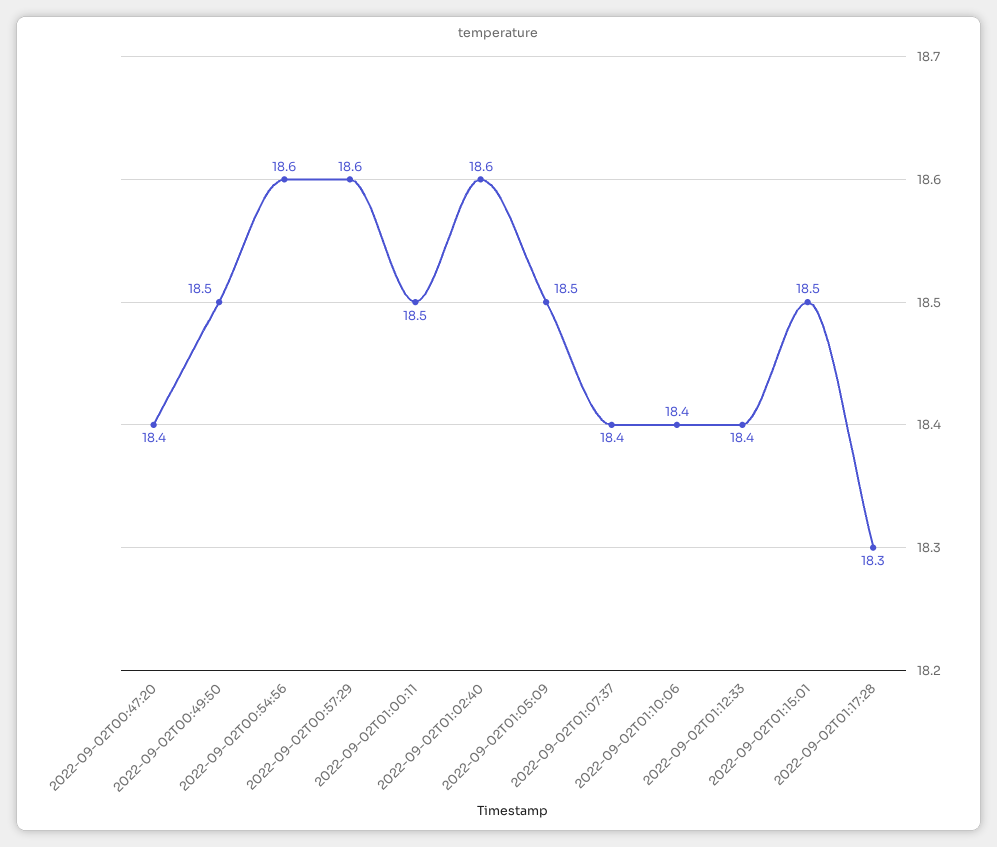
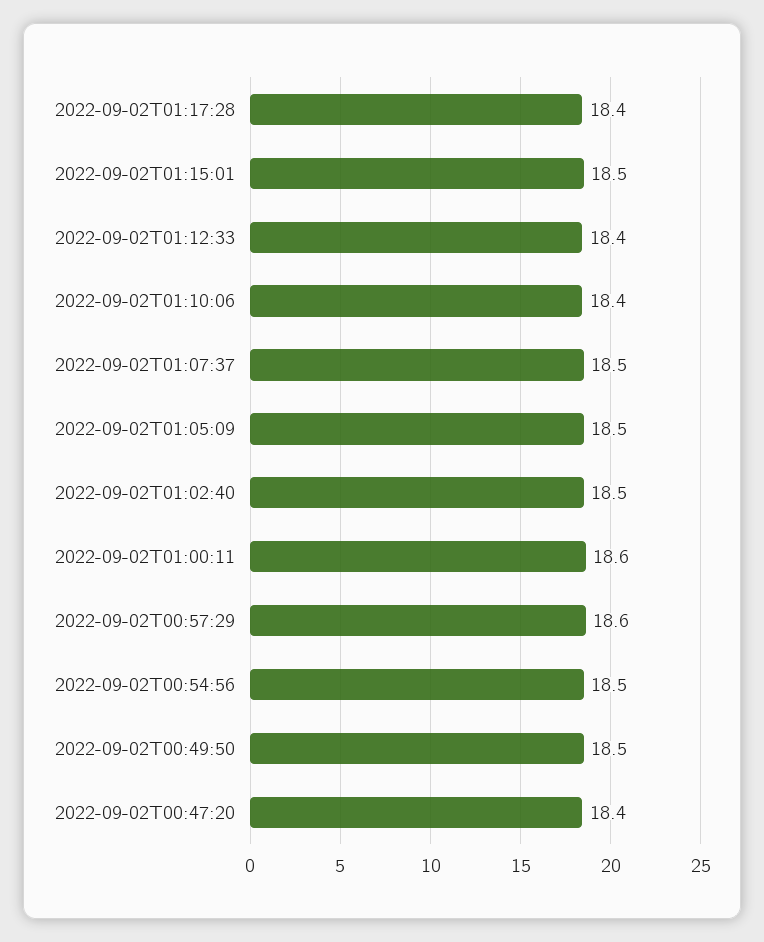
2022-09-02T00:54:56: 18.6 -> 18.5
2022-09-02T01:00:11: 18.5 -> 18.6
2022-09-02T01:02:40: 18.6 -> 18.5
2022-09-02T01:07:37: 18.4 -> 18.5
2022-09-02T01:17:28: 18.3 -> 18.4

